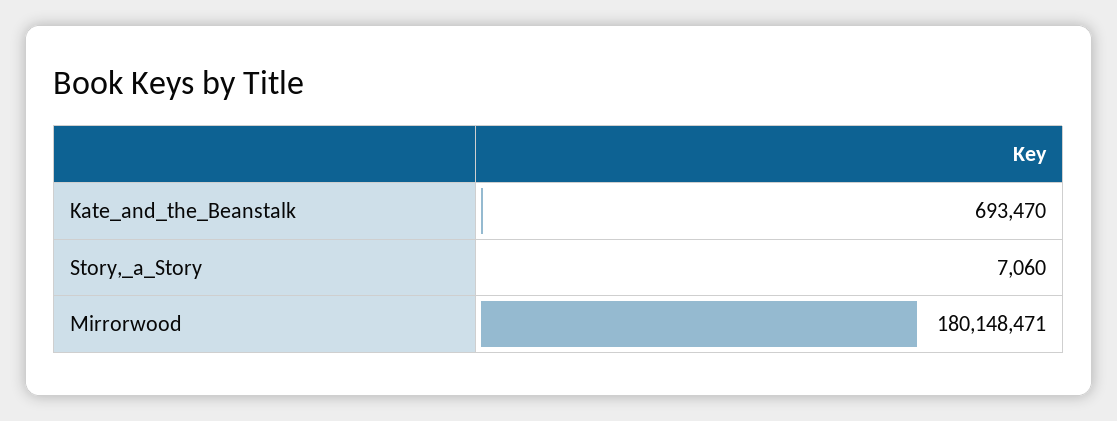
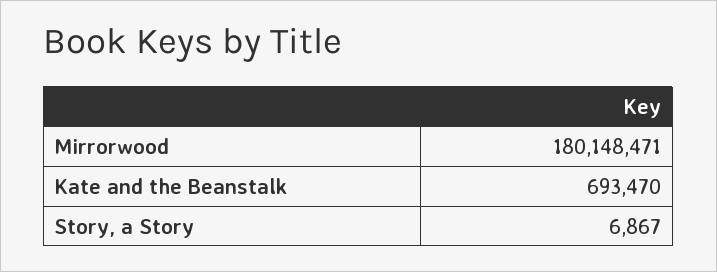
Story,_a_Story: 7060 -> 6867

